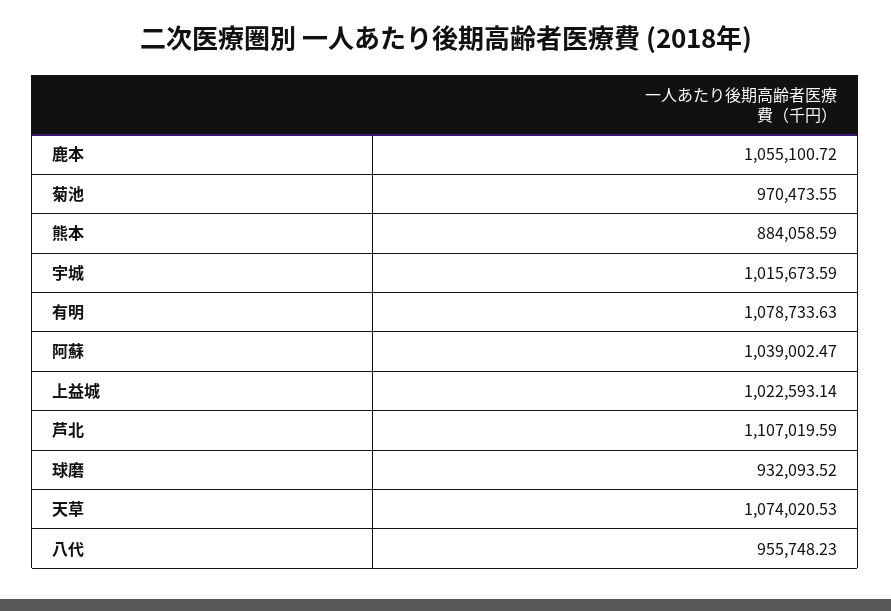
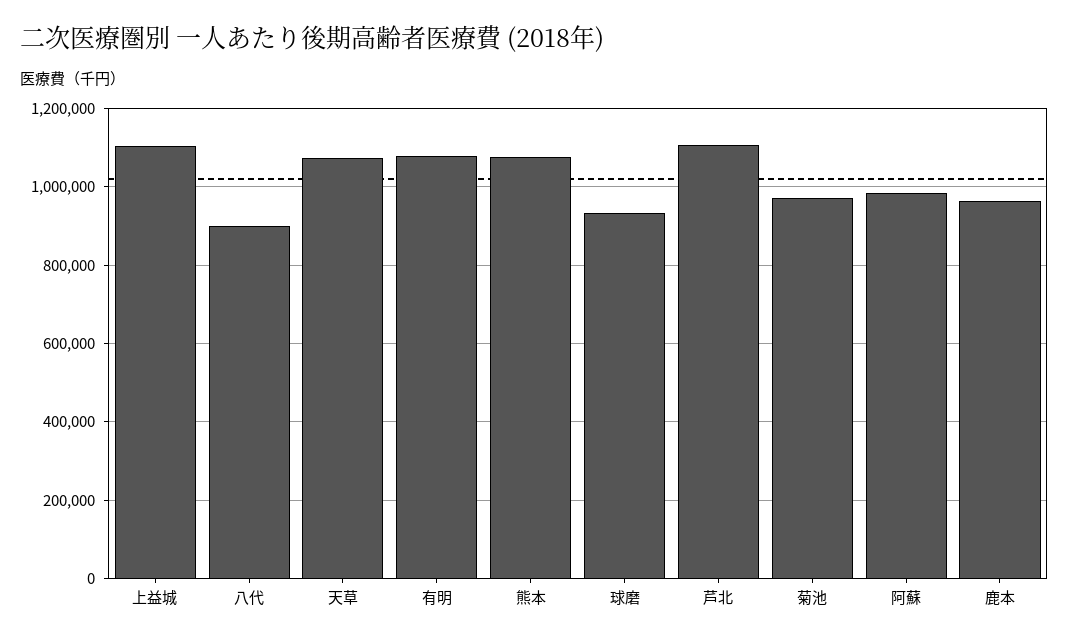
鹿本: 1055100.72 -> 960000
熊本: 884058.59 -> 1080000
宇城: 1015673.59 -> none
阿蘇: 1039002.47 -> 980000
上益城: 1022593.14 -> 1100000
八代: 955748.23 -> 900000

